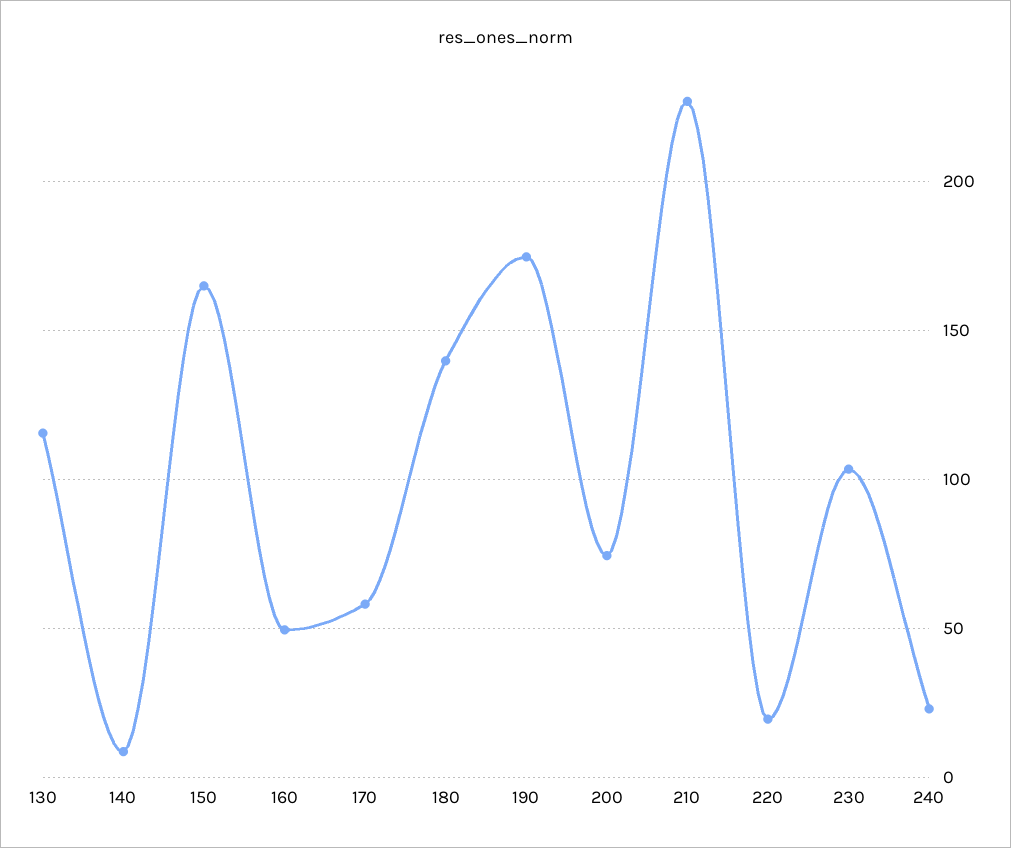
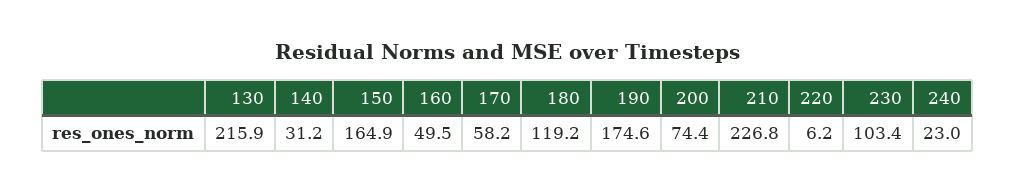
130: 115 -> 215.9
140: 10 -> 31.2
180: 140 -> 119.2
220: 20 -> 6.2

